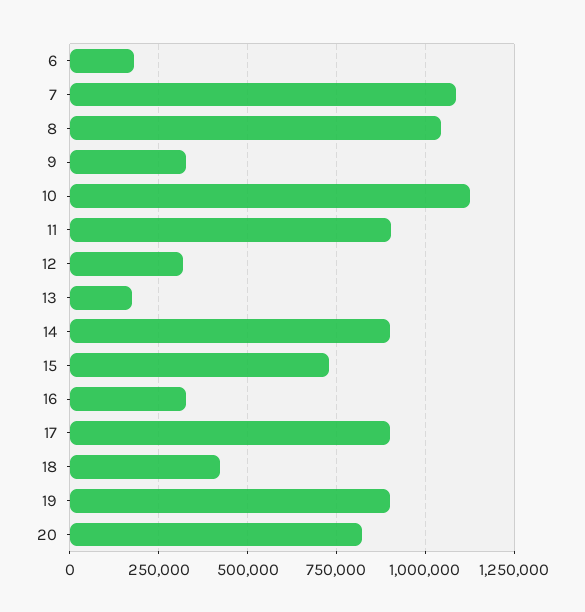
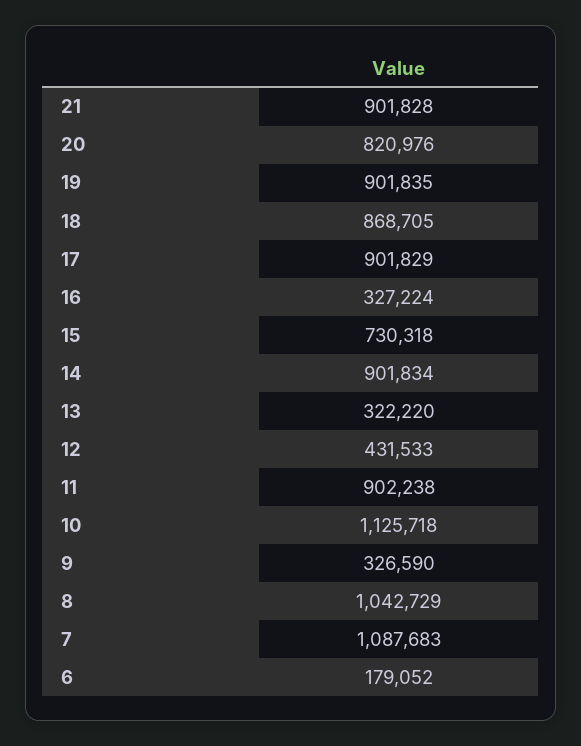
12: 325000 -> 431533
13: 175000 -> 322220
18: 425000 -> 868705
21: none -> 901828

